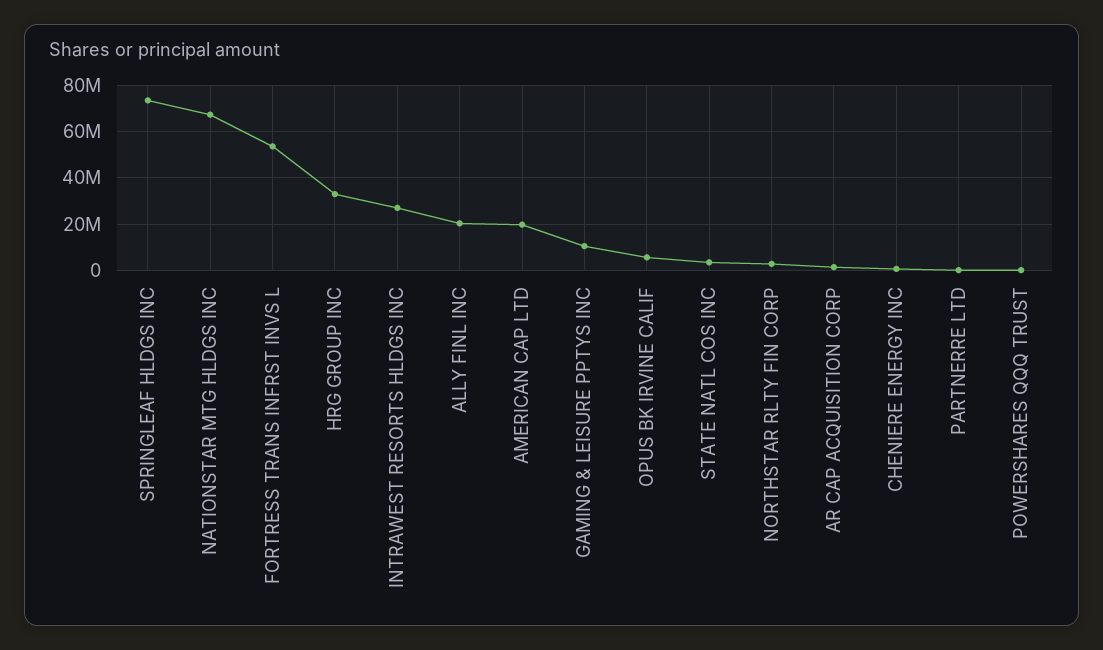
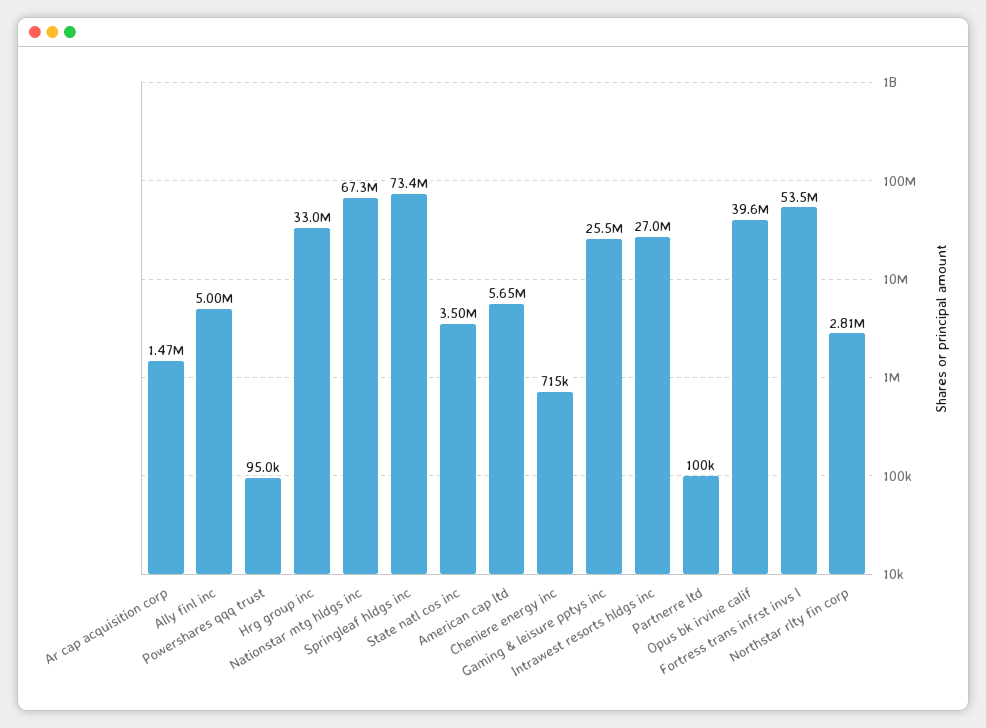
ALLY FINL INC: 20000000 -> 5000000
AMERICAN CAP LTD: 20000000 -> 5650000
GAMING & LEISURE PPTYS INC: 10000000 -> 25500000
OPUS BK IRVINE CALIF: 5000000 -> 39600000

